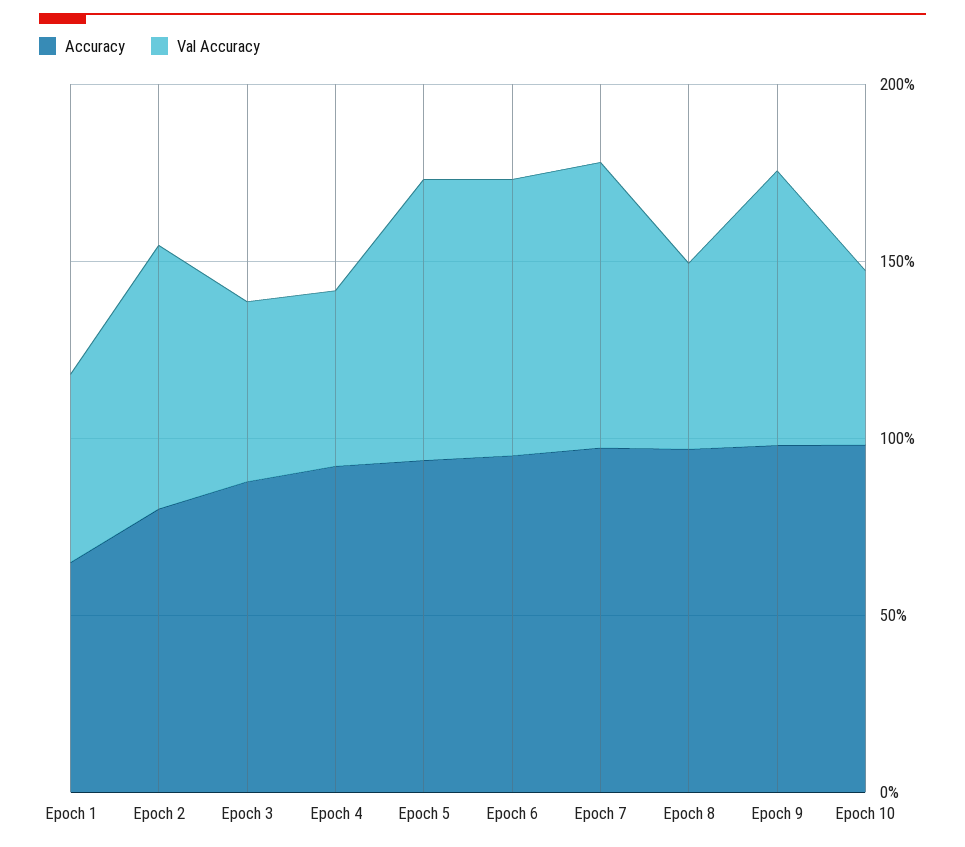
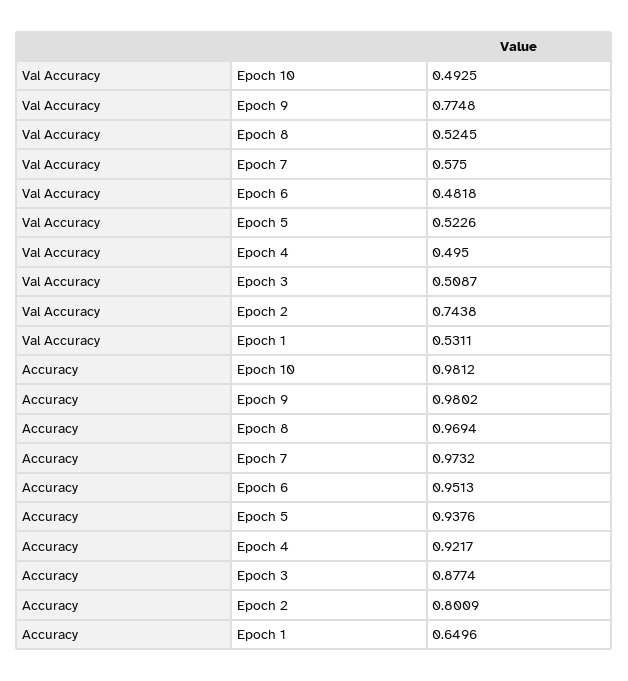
Val Accuracy, Epoch 5: 0.8 -> 0.5226
Val Accuracy, Epoch 6: 0.8 -> 0.4818
Val Accuracy, Epoch 7: 0.8 -> 0.575

